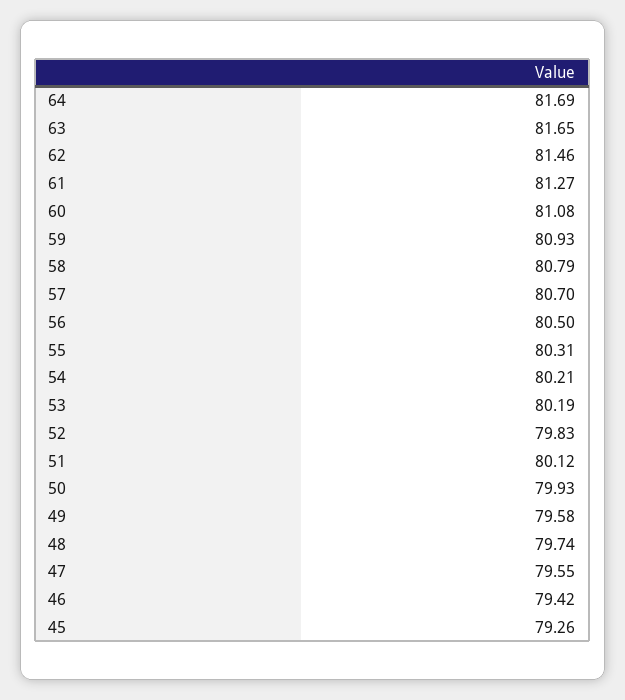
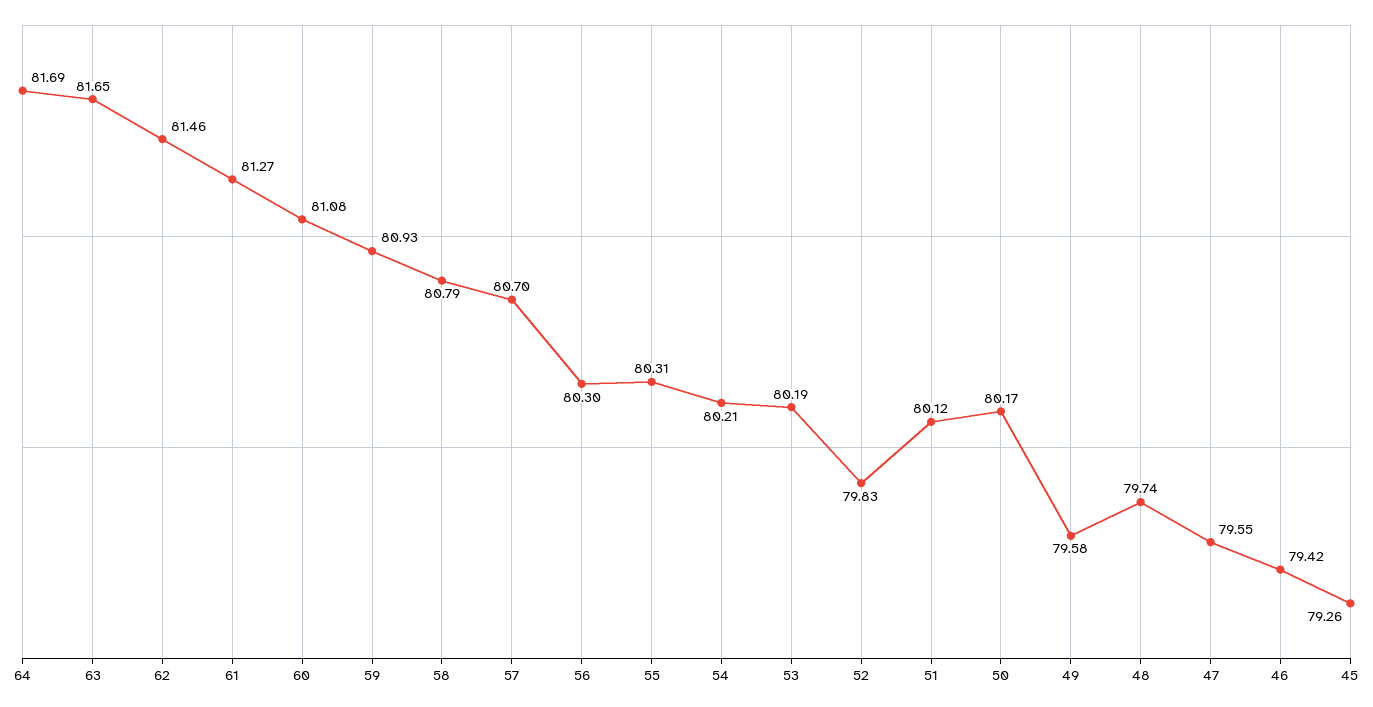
56: 80.5 -> 80.3
50: 79.93 -> 80.17

